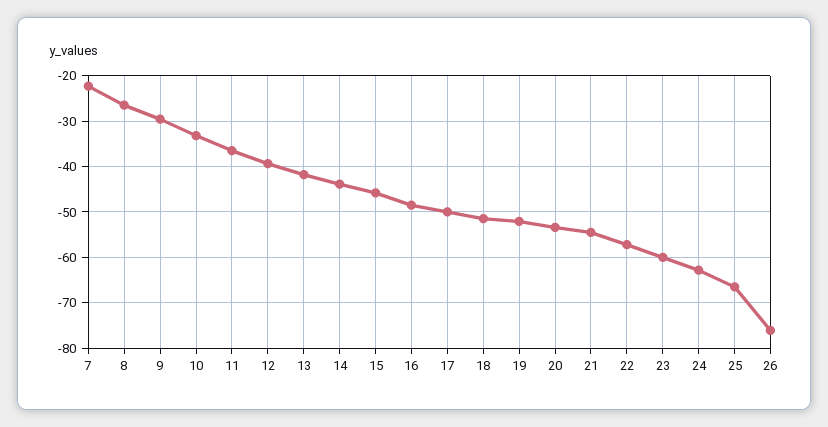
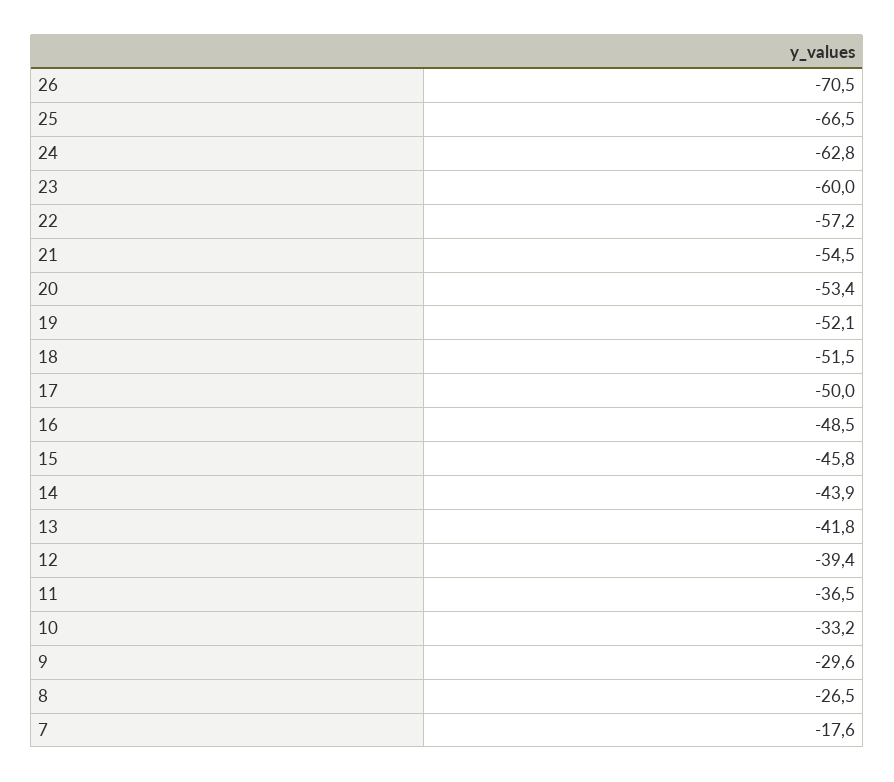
7: -22 -> -17.6
26: -76 -> -70.5

